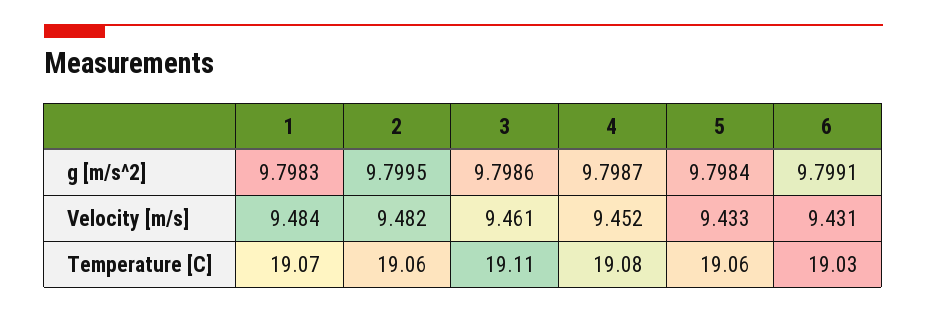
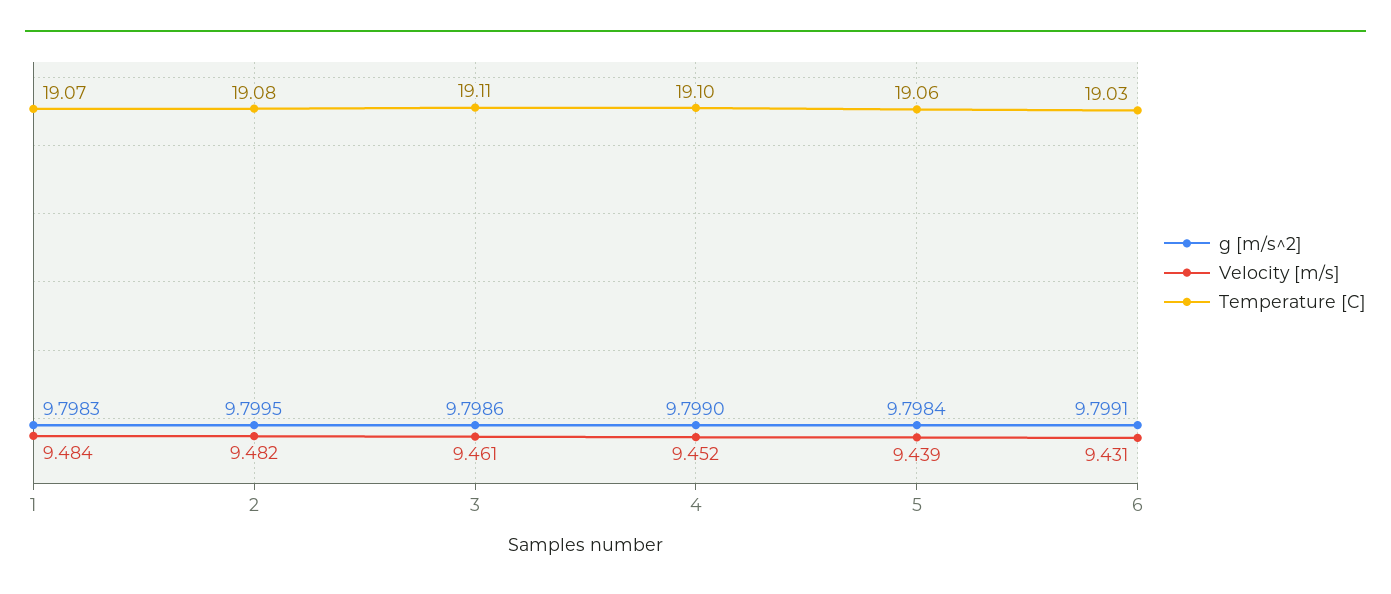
g [m/s^2], 4: 9.7987 -> 9.799
Velocity [m/s], 5: 9.433 -> 9.439
Temperature [C], 2: 19.06 -> 19.08
Temperature [C], 4: 19.08 -> 19.1

